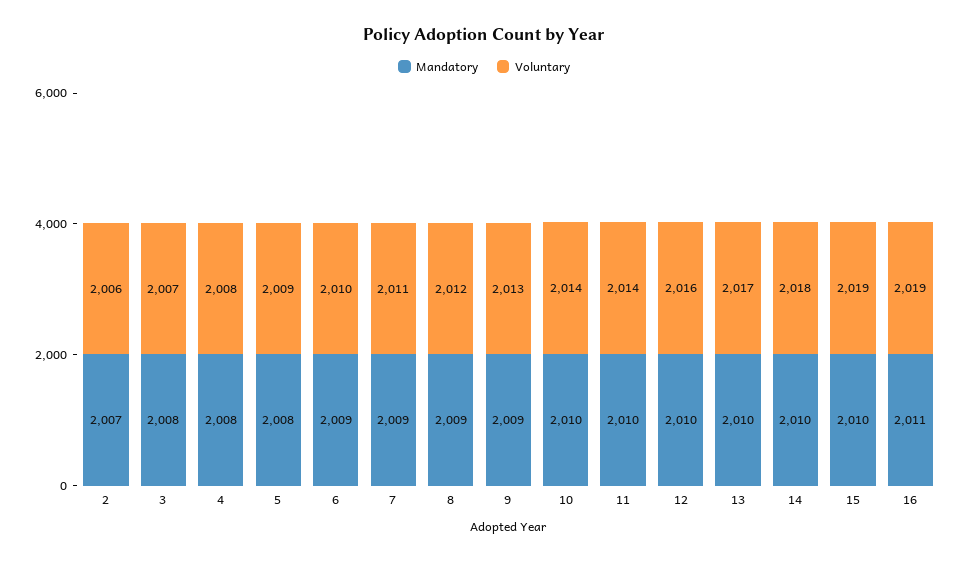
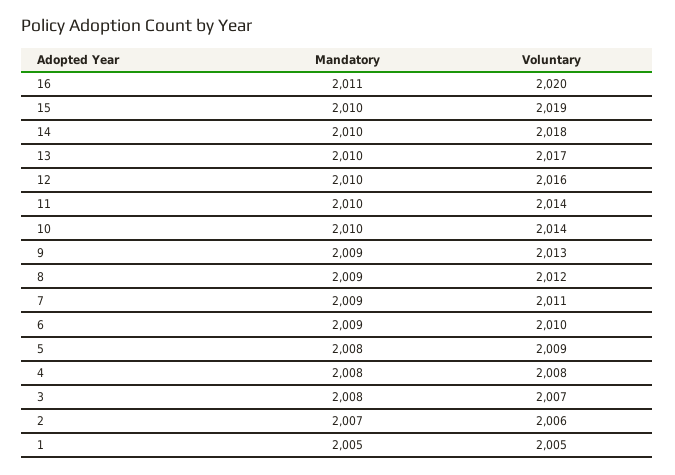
Voluntary, 16: 2019 -> 2020
Mandatory, 1: none -> 2005
Voluntary, 1: none -> 2005

